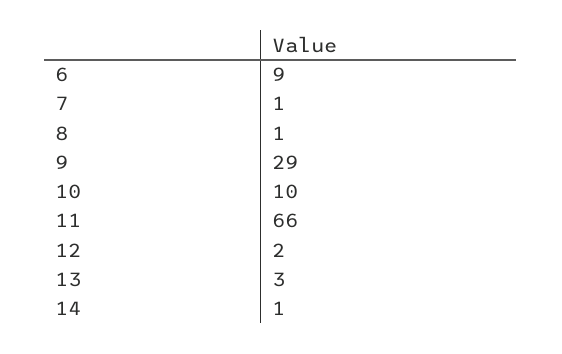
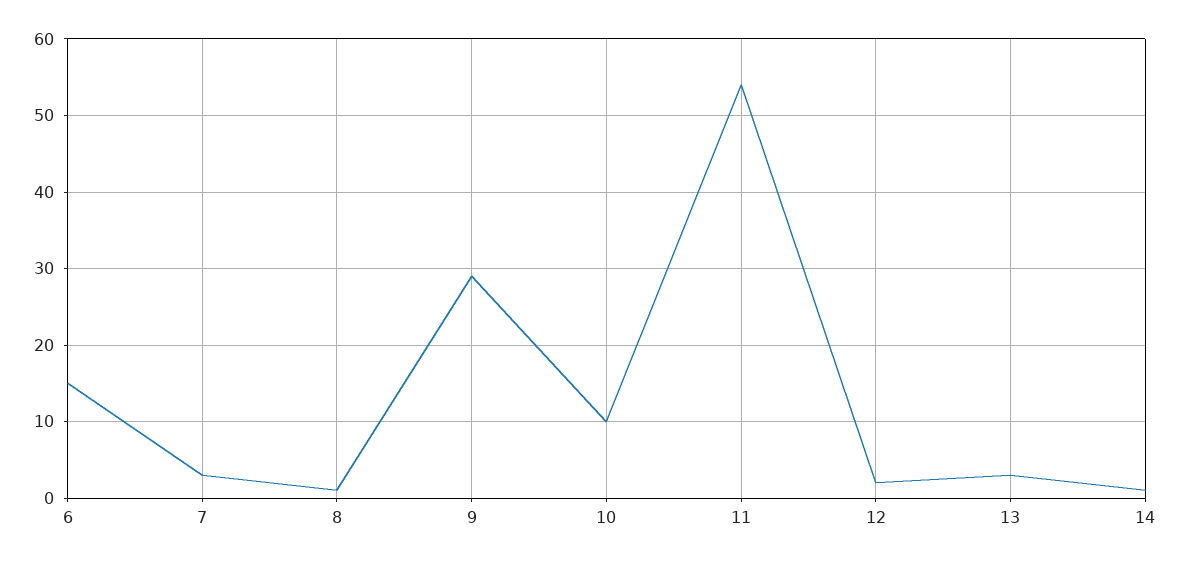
6: 9 -> 15
7: 1 -> 3
11: 66 -> 54

